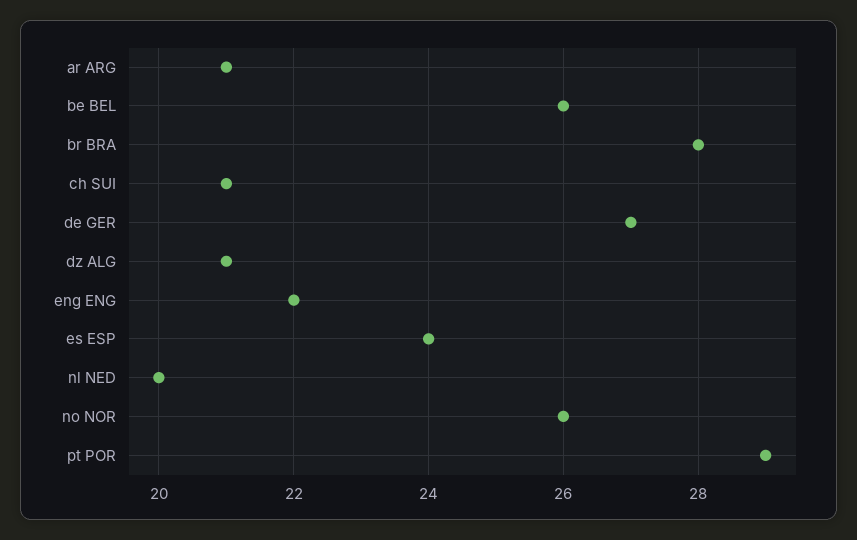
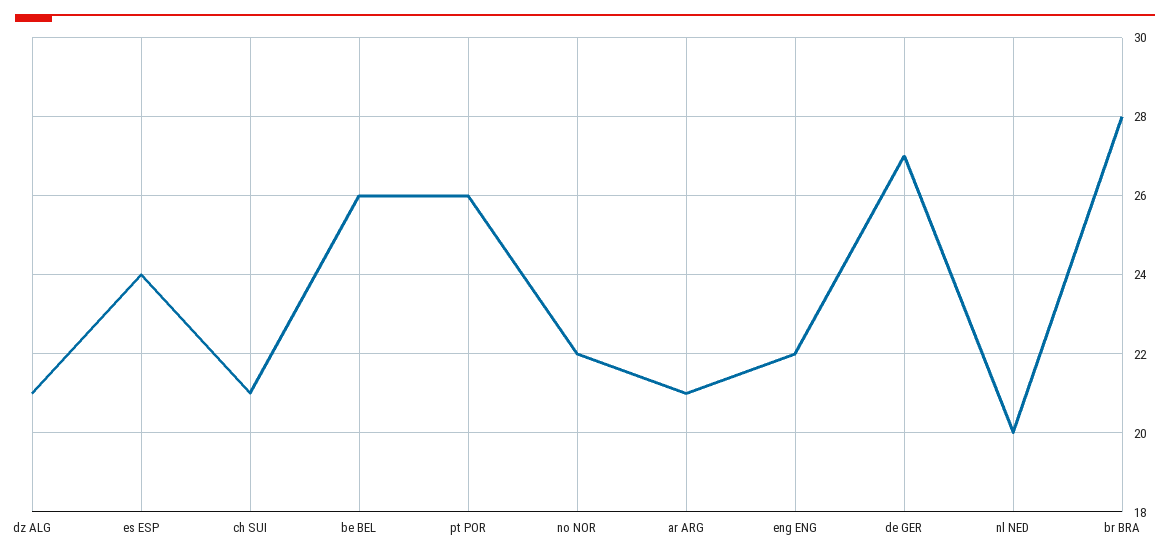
no NOR: 26 -> 22
pt POR: 29 -> 26

